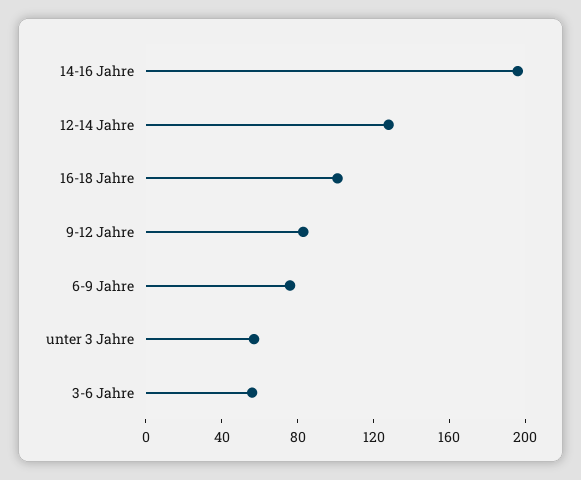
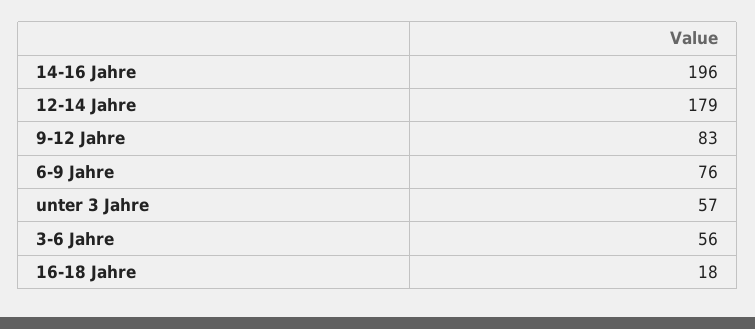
12-14 Jahre: 130 -> 179
16-18 Jahre: 100 -> 18

